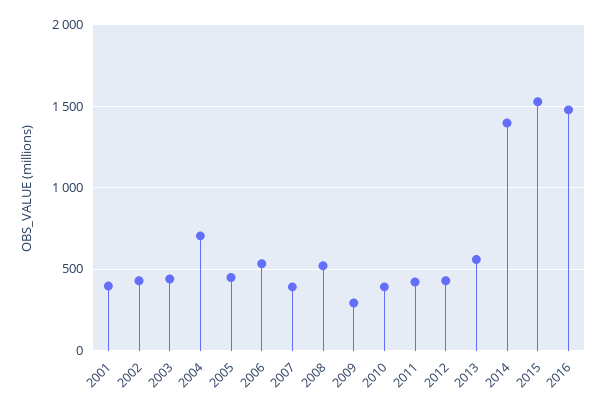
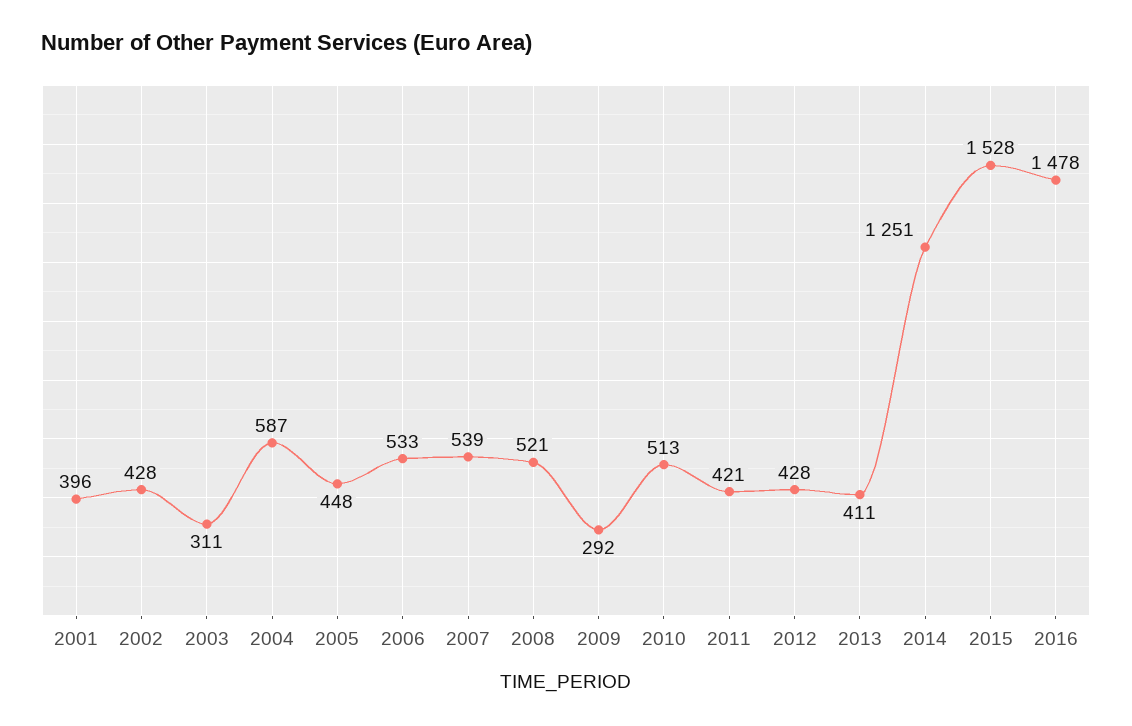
2003: 450 -> 311
2004: 700 -> 587
2007: 400 -> 539
2010: 400 -> 513
2013: 550 -> 411
2014: 1400 -> 1251

